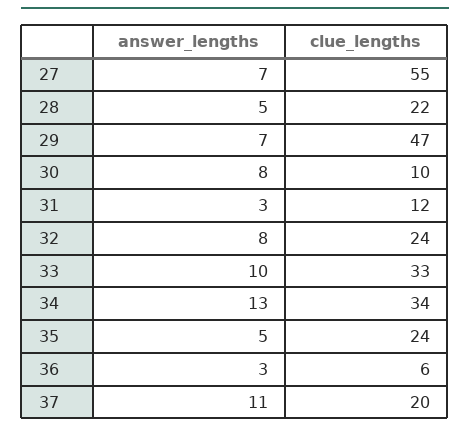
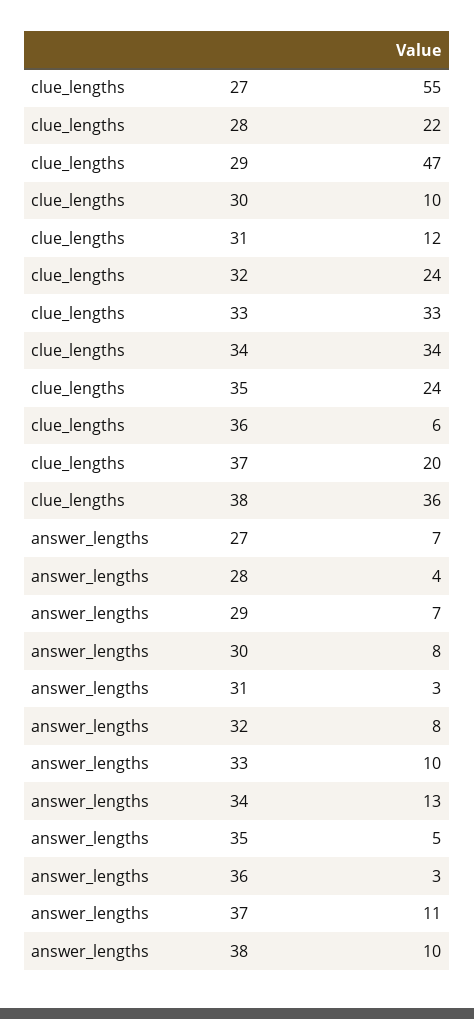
answer_lengths, 28: 5 -> 4
clue_lengths, 38: none -> 36
answer_lengths, 38: none -> 10

